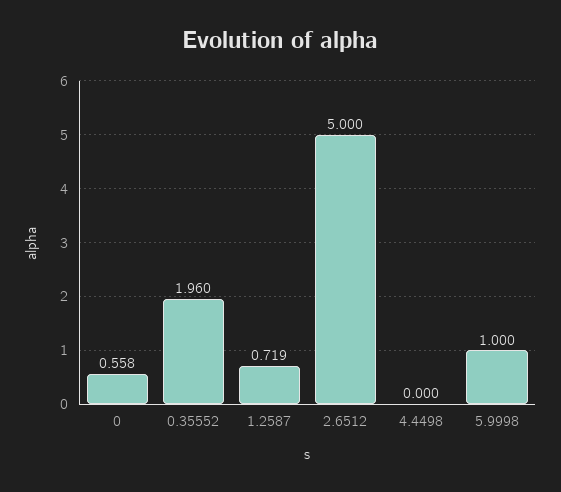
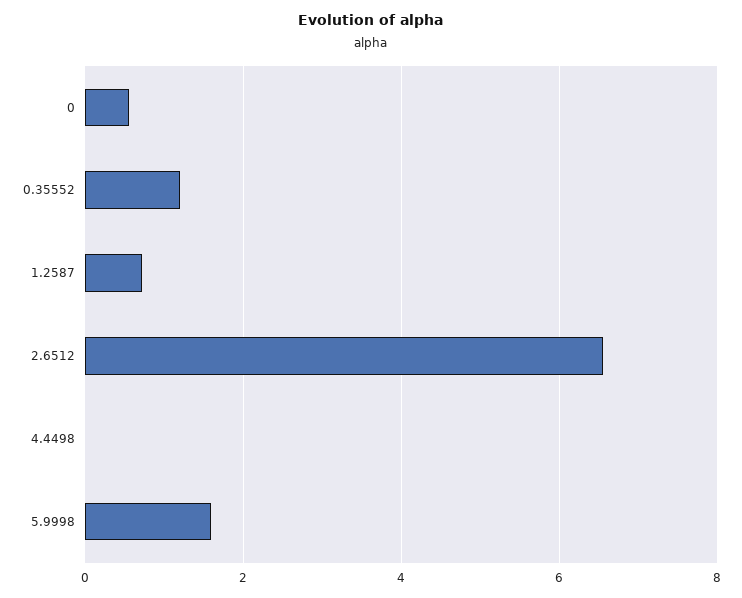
0.35552: 1.96 -> 1.2
2.6512: 5 -> 6.6
5.9998: 1 -> 1.6

